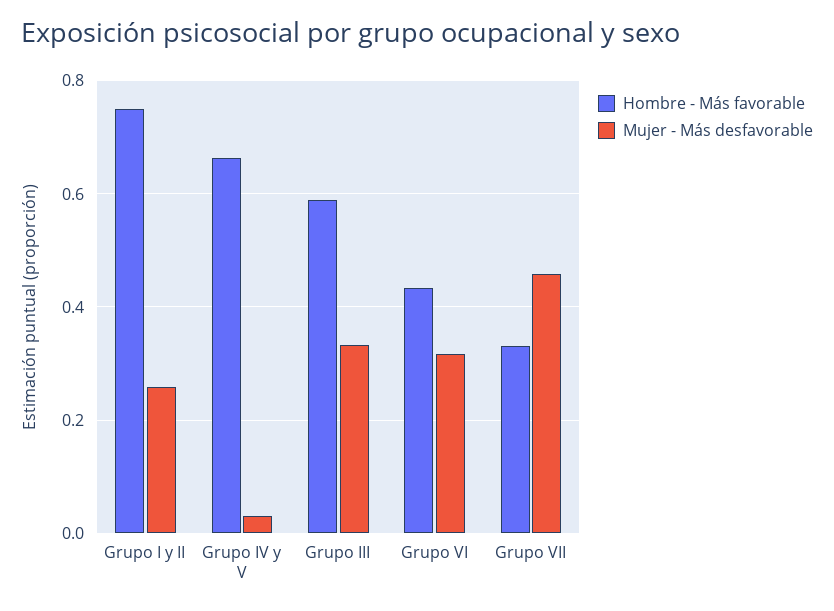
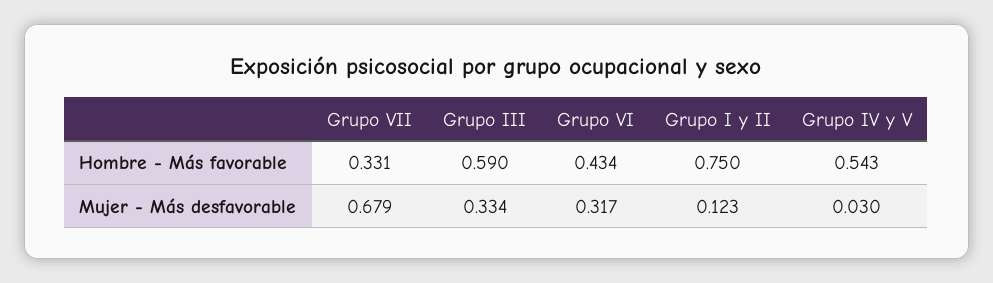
Mujer - Más desfavorable, Grupo I y II: 0.26 -> 0.123
Hombre - Más favorable, Grupo IV y V: 0.66 -> 0.543
Mujer - Más desfavorable, Grupo VII: 0.46 -> 0.679

